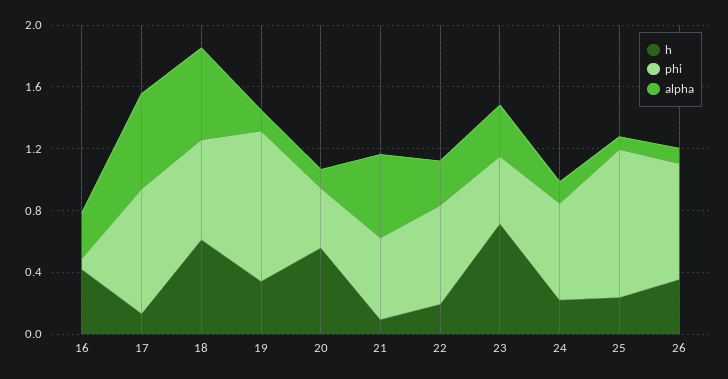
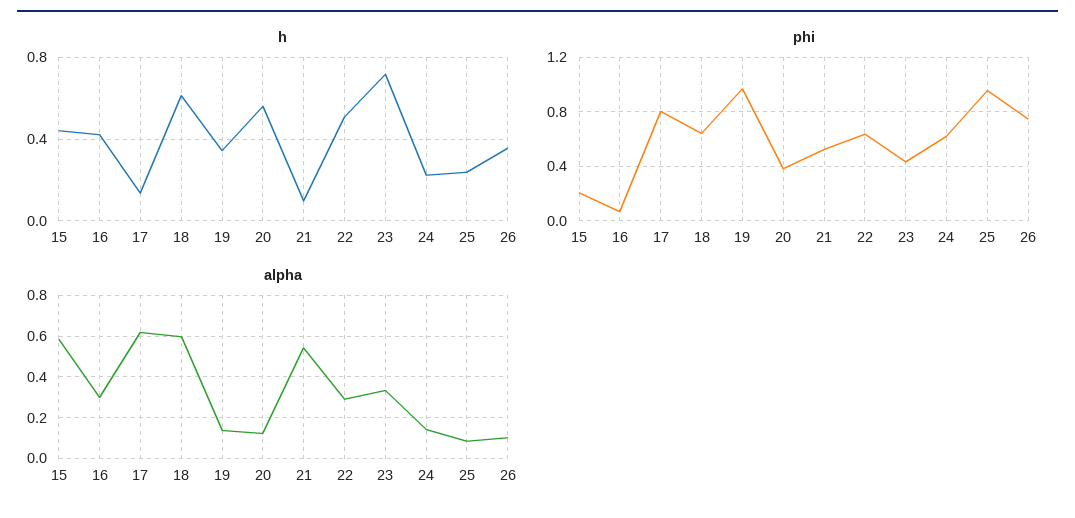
h, 22: 0.2 -> 0.5
h, 15: none -> 0.45
phi, 15: none -> 0.2
alpha, 15: none -> 0.6

